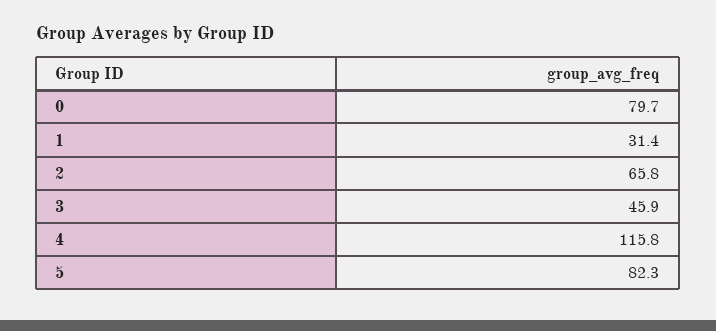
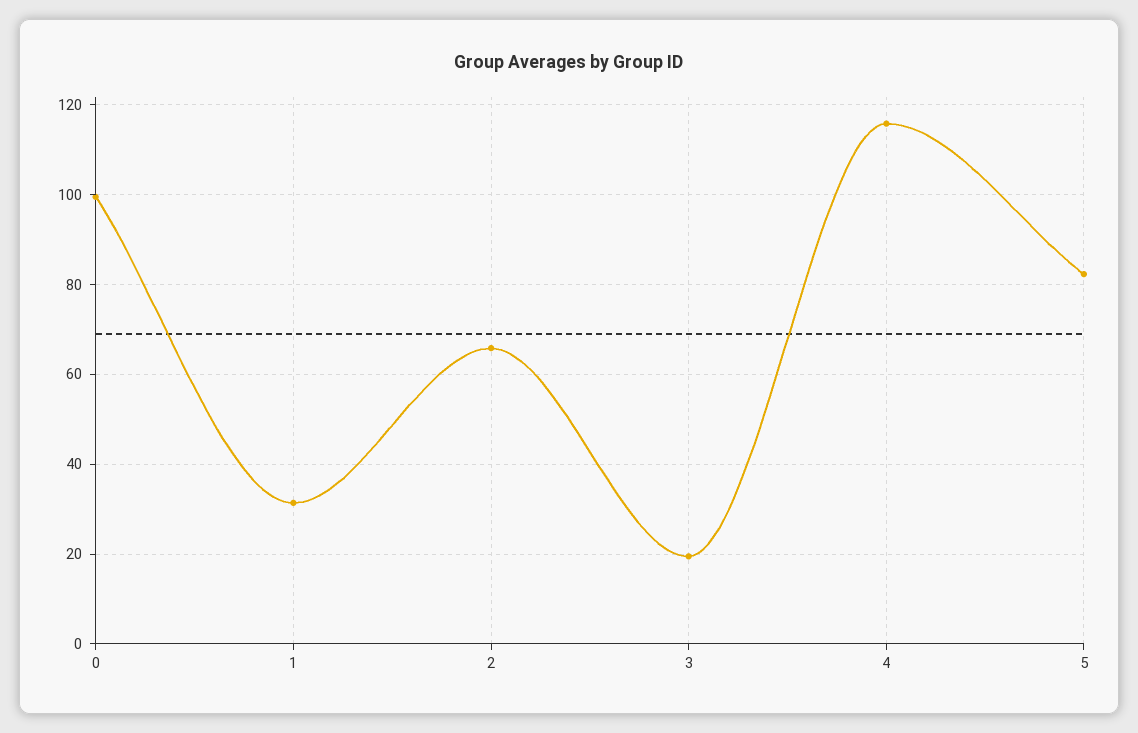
0: 79.7 -> 100
3: 45.9 -> 20

